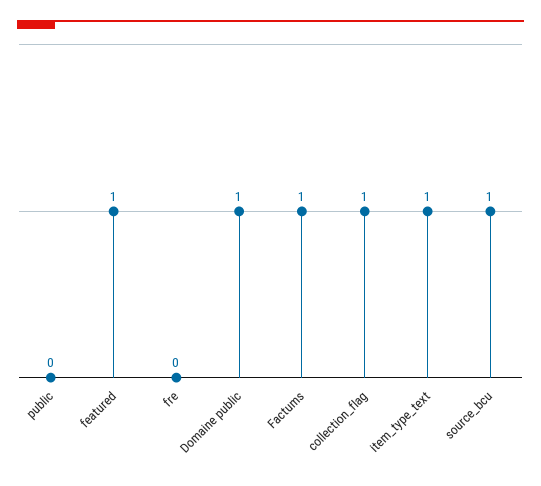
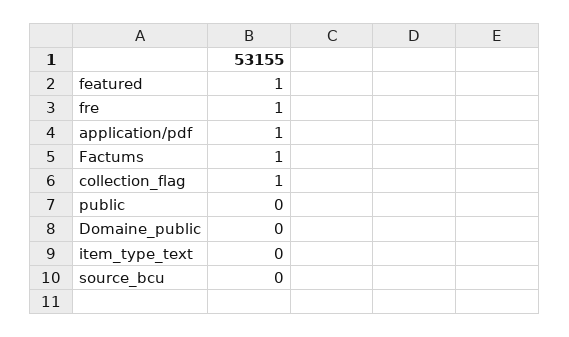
fre: 0 -> 1
Domaine public: 1 -> 0
item_type_text: 1 -> 0
source_bcu: 1 -> 0
application/pdf: none -> 1

